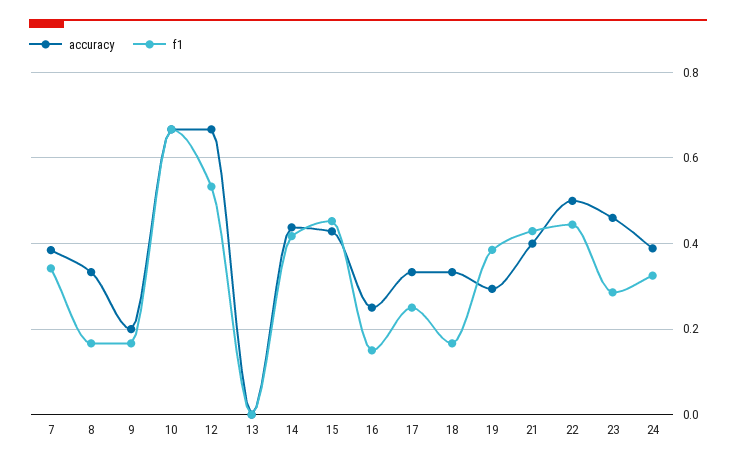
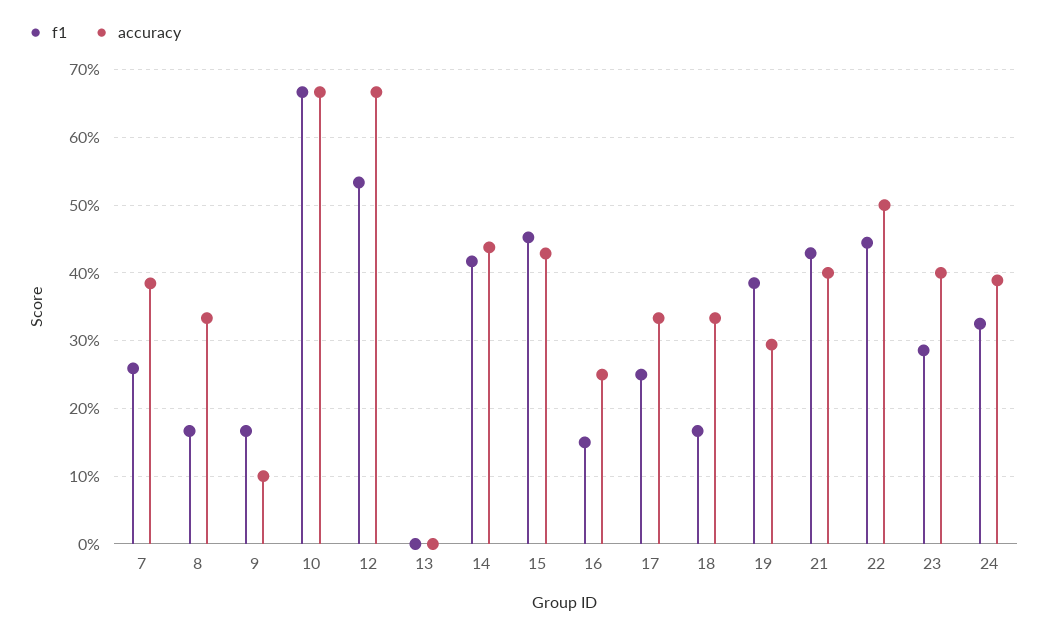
f1, 7: 0.34 -> 0.26
accuracy, 9: 0.2 -> 0.1
accuracy, 23: 0.46 -> 0.4

